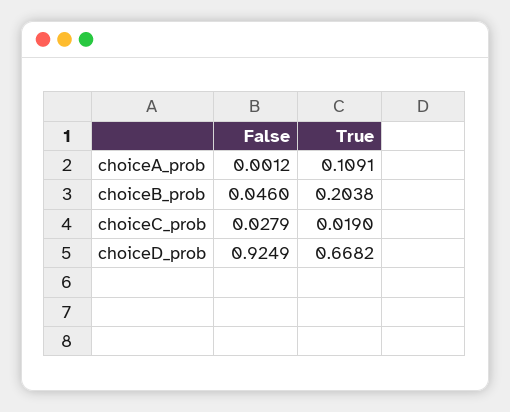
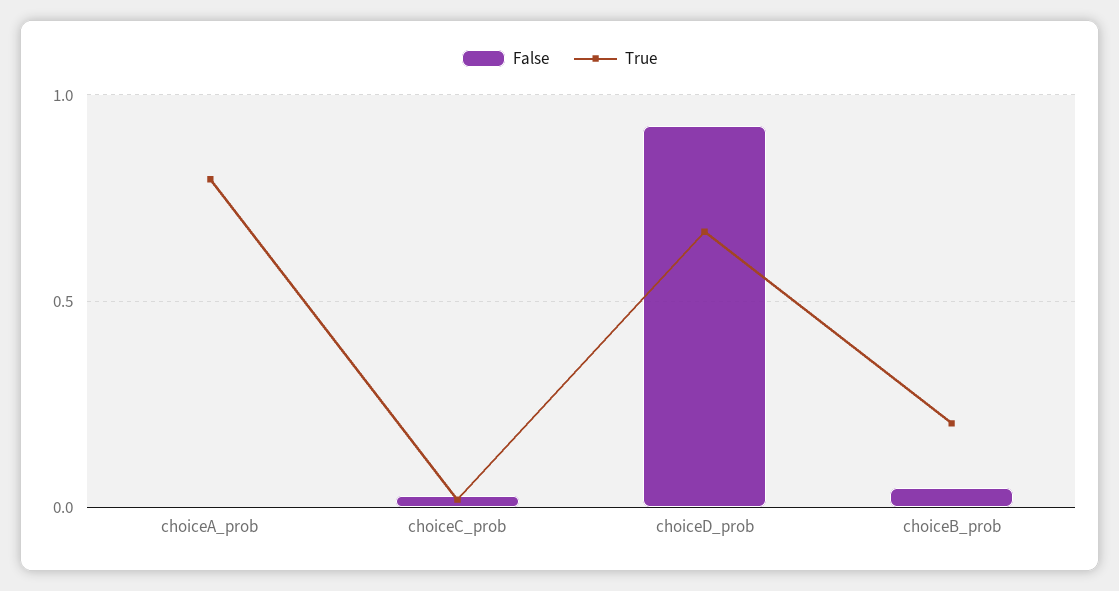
True, choiceA_prob: 0.1091 -> 0.8

